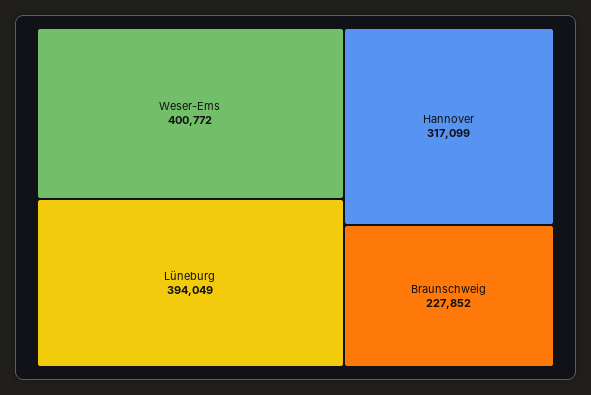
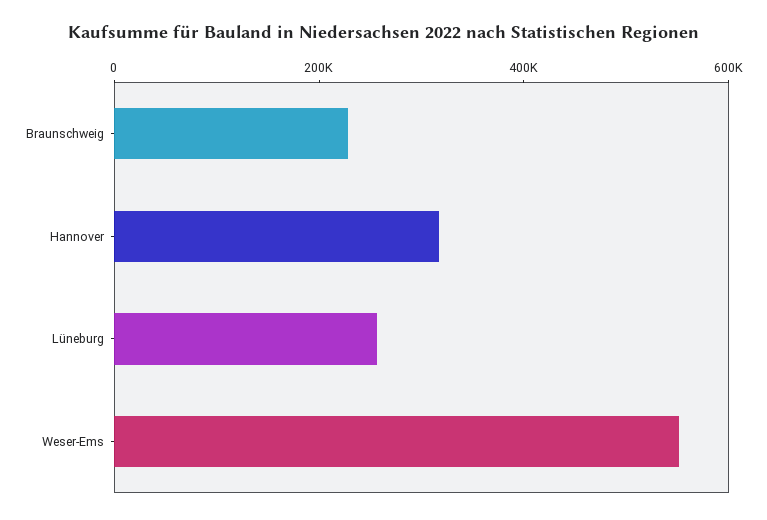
Weser-Ems: 400772 -> 550000
Lüneburg: 394049 -> 250000

